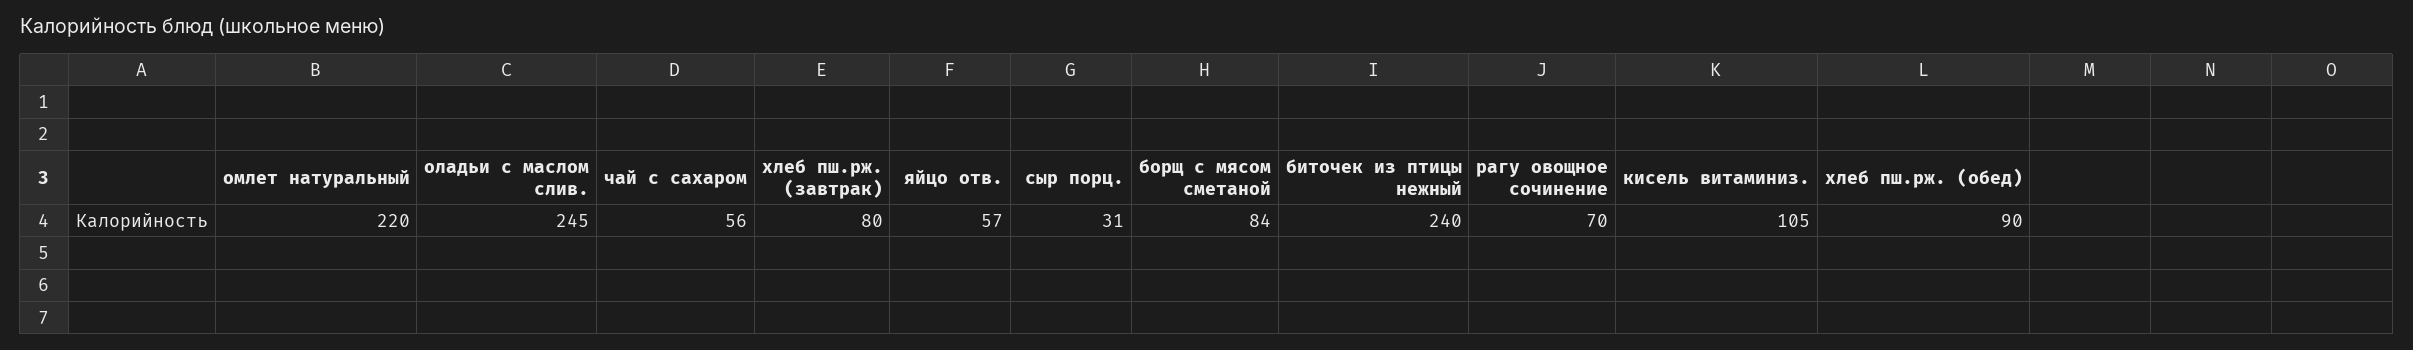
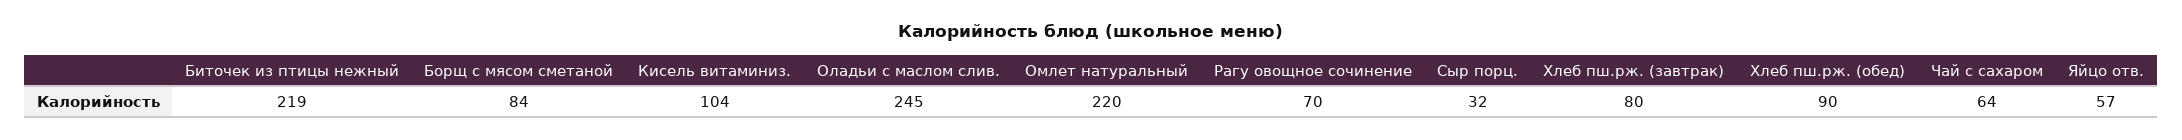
чай с сахаром: 56 -> 64
сыр порц.: 31 -> 32
биточек из птицы нежный: 240 -> 219
кисель витаминиз.: 105 -> 104

